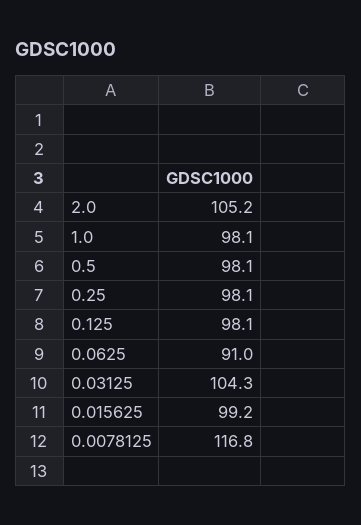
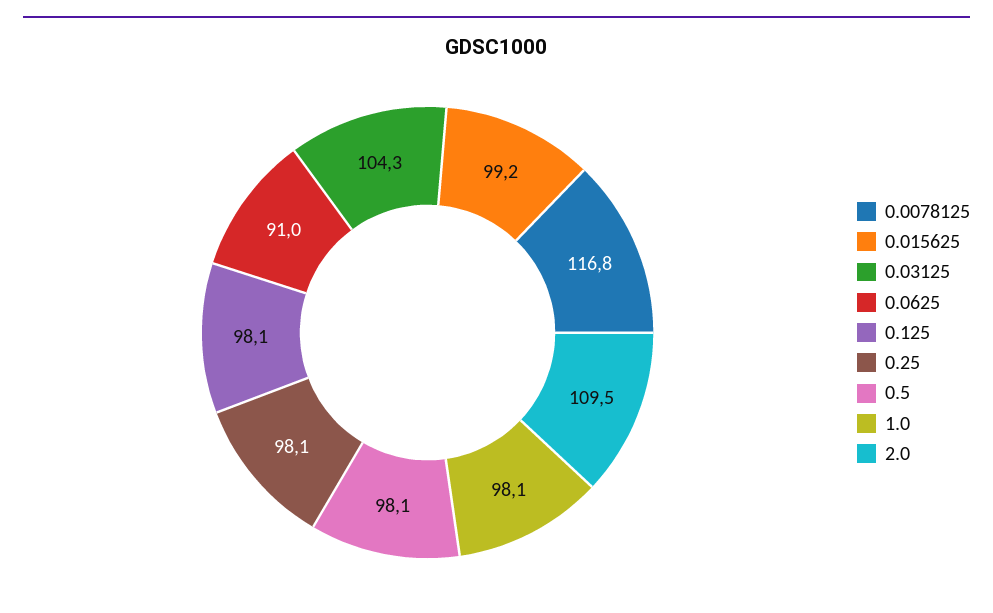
2.0: 105.2 -> 109.5

